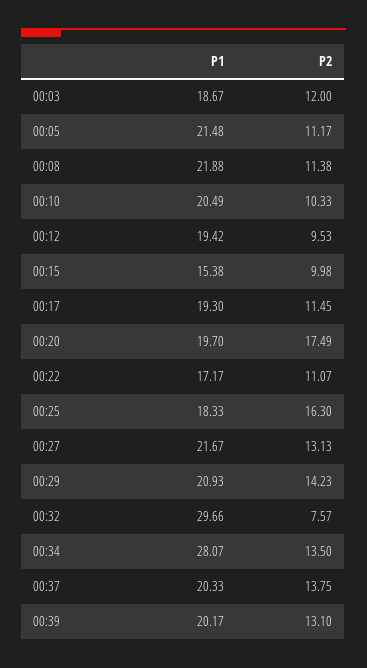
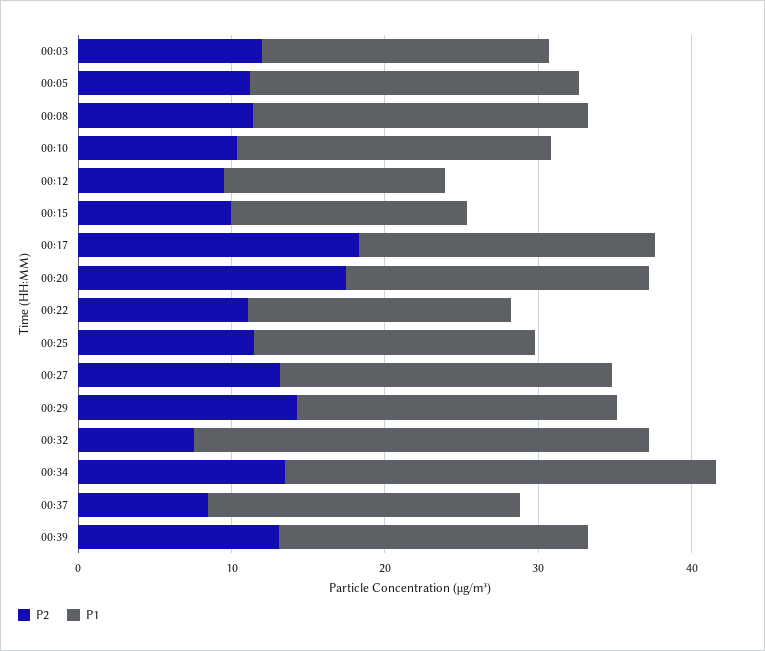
P1, 00:12: 19.42 -> 14
P2, 00:17: 11.45 -> 18
P2, 00:25: 16.3 -> 12
P2, 00:37: 13.75 -> 8

